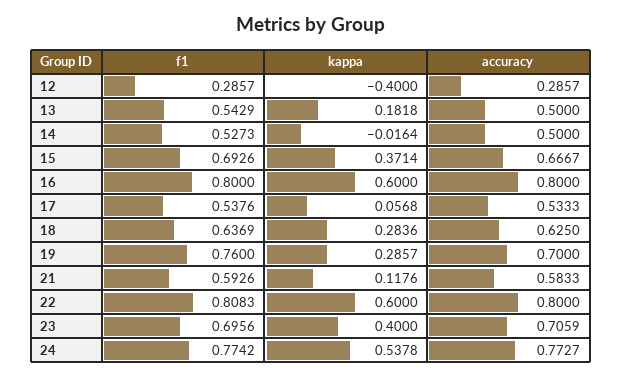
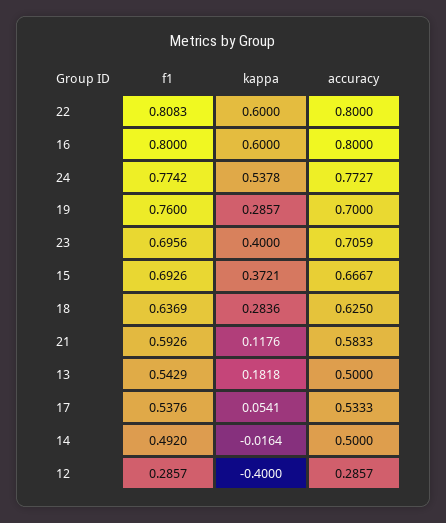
f1, 14: 0.5273 -> 0.492
kappa, 15: 0.3714 -> 0.3721
kappa, 17: 0.0568 -> 0.0541

